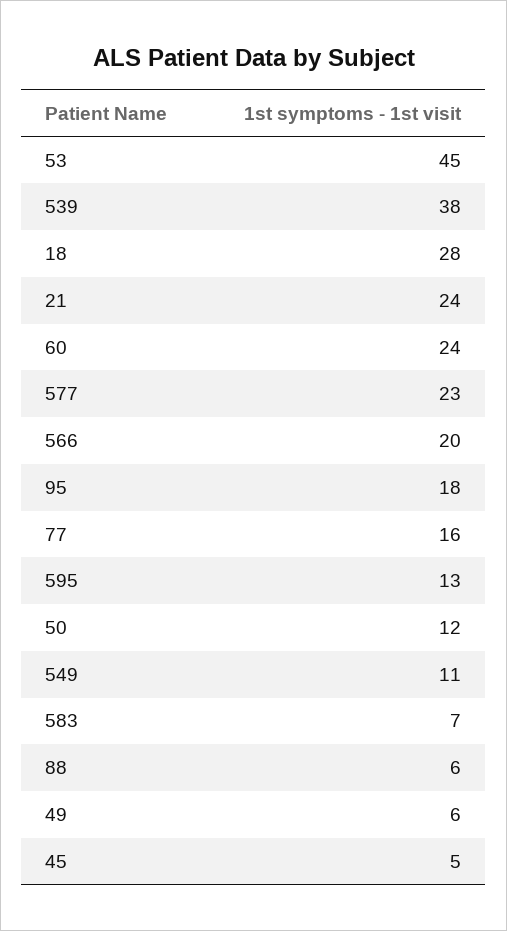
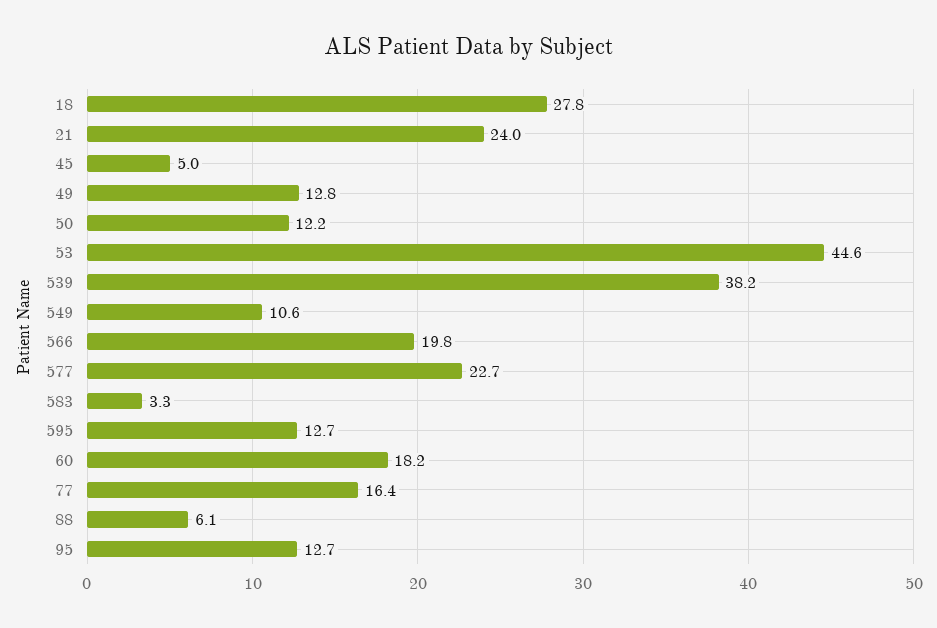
60: 24 -> 18.2
95: 18 -> 12.7
583: 7 -> 3.3
49: 6 -> 12.8

